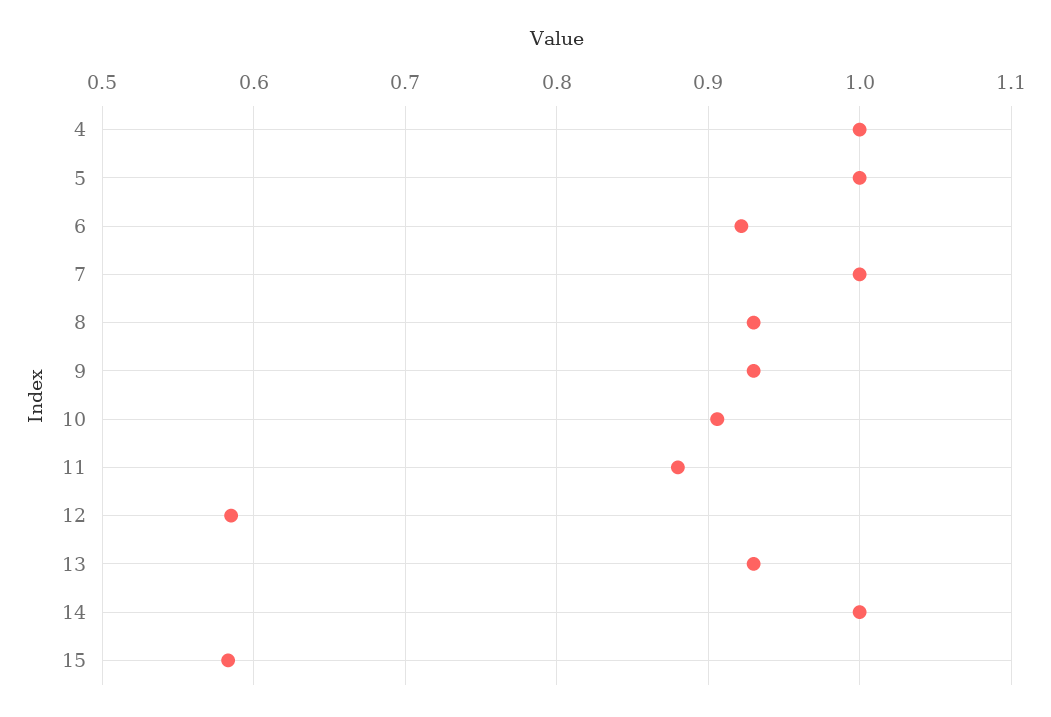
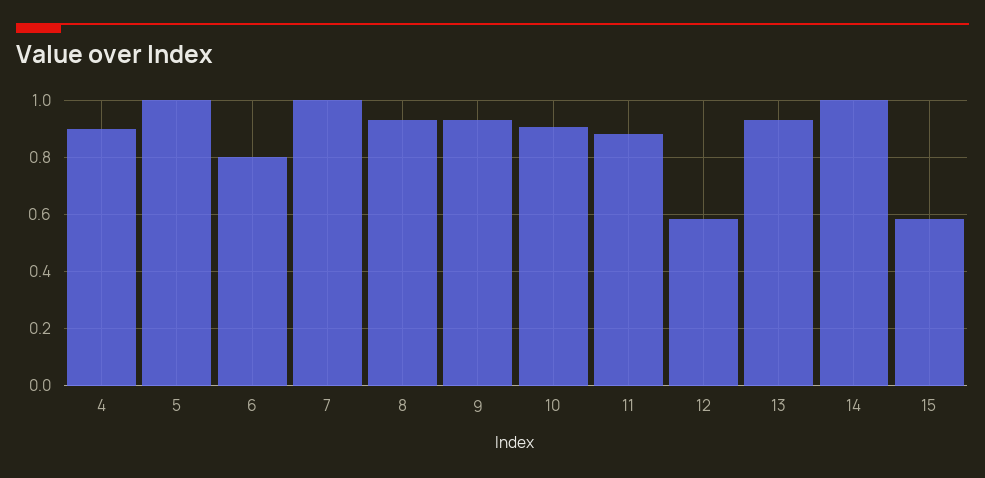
4: 1 -> 0.9
6: 0.92 -> 0.8

